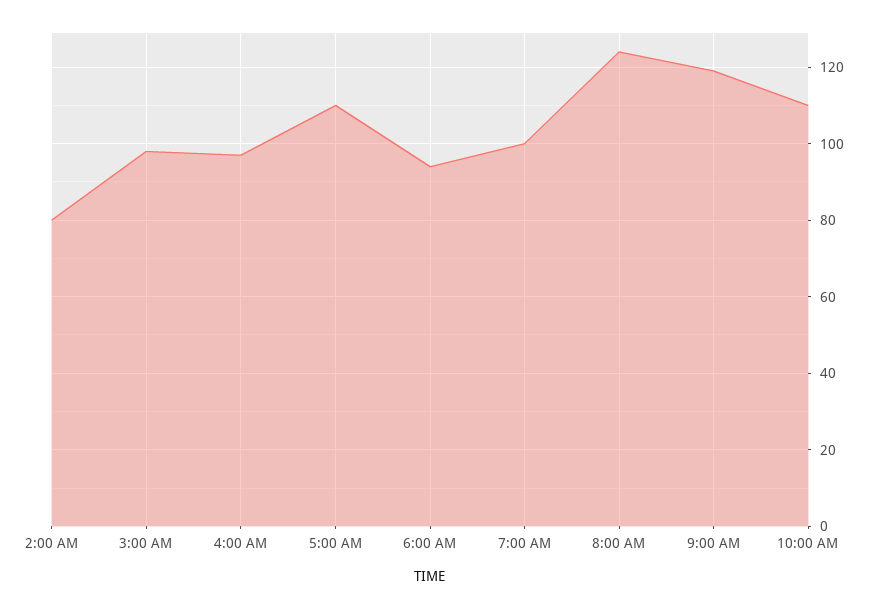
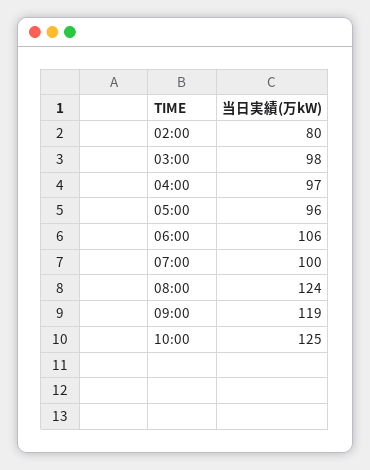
5:00 AM: 110 -> 96
6:00 AM: 95 -> 106
10:00 AM: 110 -> 125

